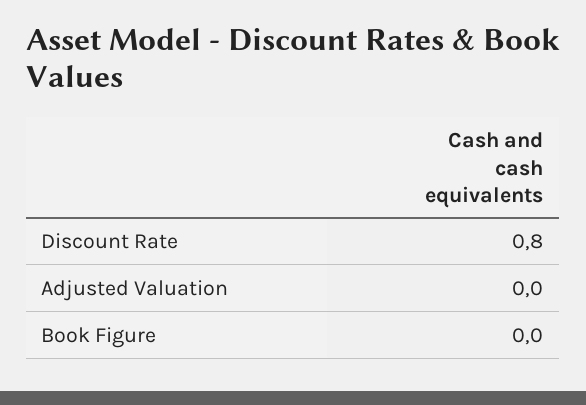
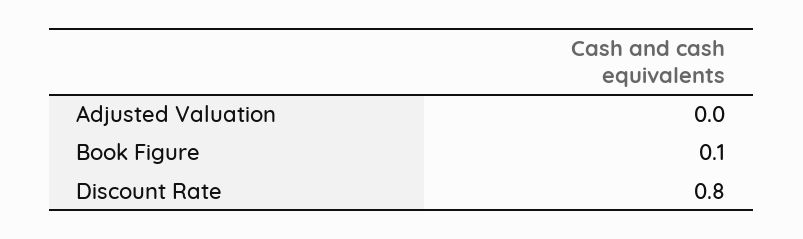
Book Figure: 0 -> 0.1

